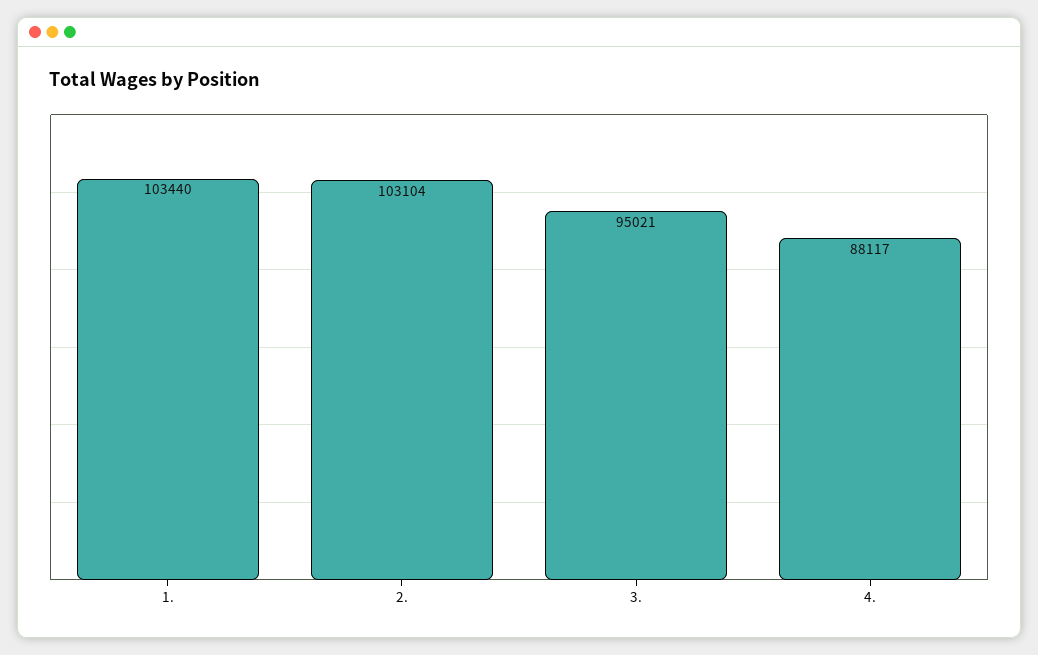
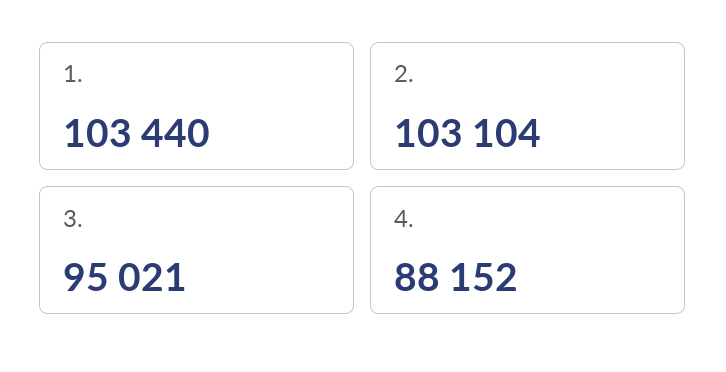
4.: 88117 -> 88152

